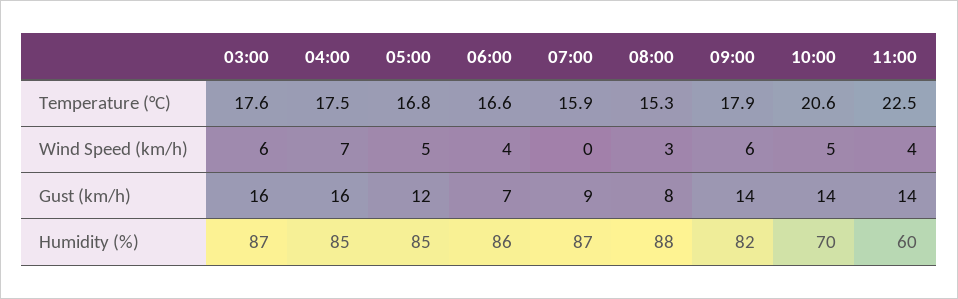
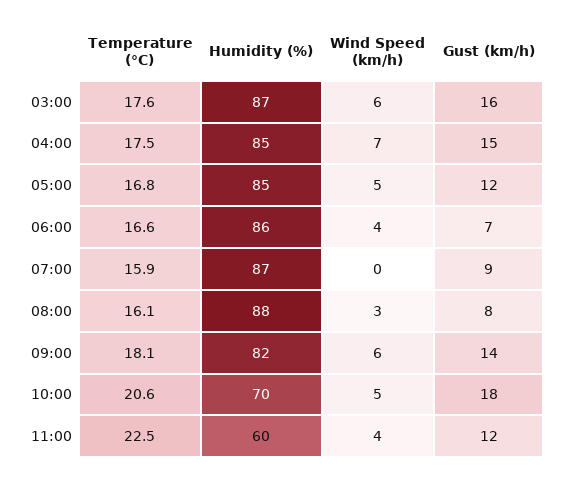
08:00, Temperature (°C): 15.3 -> 16.1
09:00, Temperature (°C): 17.9 -> 18.1
04:00, Gust (km/h): 16 -> 15
10:00, Gust (km/h): 14 -> 18
11:00, Gust (km/h): 14 -> 12

